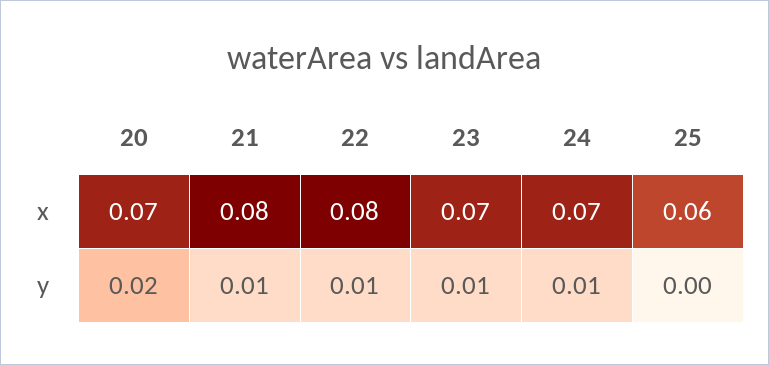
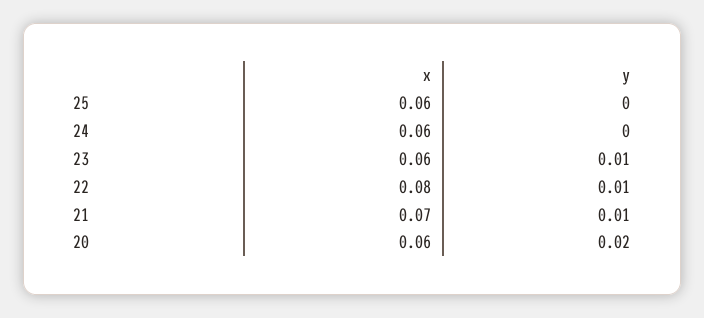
20, x: 0.07 -> 0.06
21, x: 0.08 -> 0.07
23, x: 0.07 -> 0.06
24, x: 0.07 -> 0.06
24, y: 0.01 -> 0

